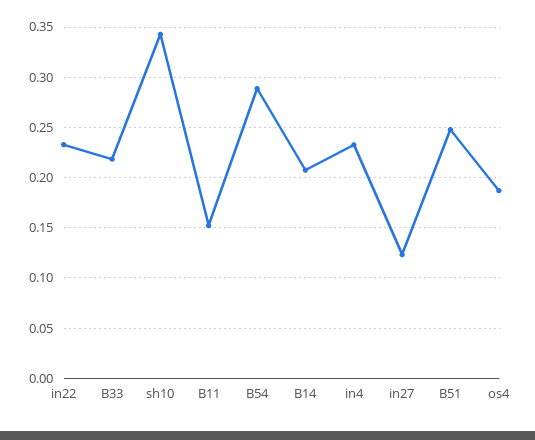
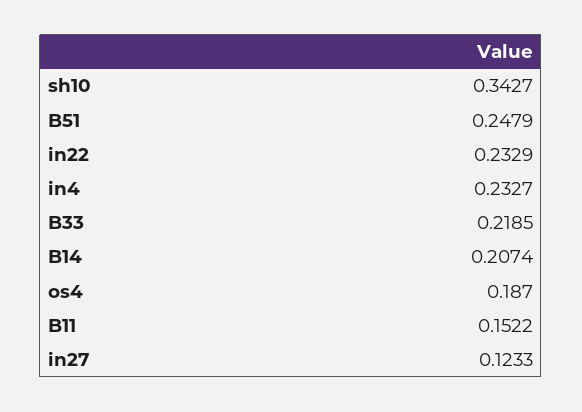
B54: 0.29 -> none

